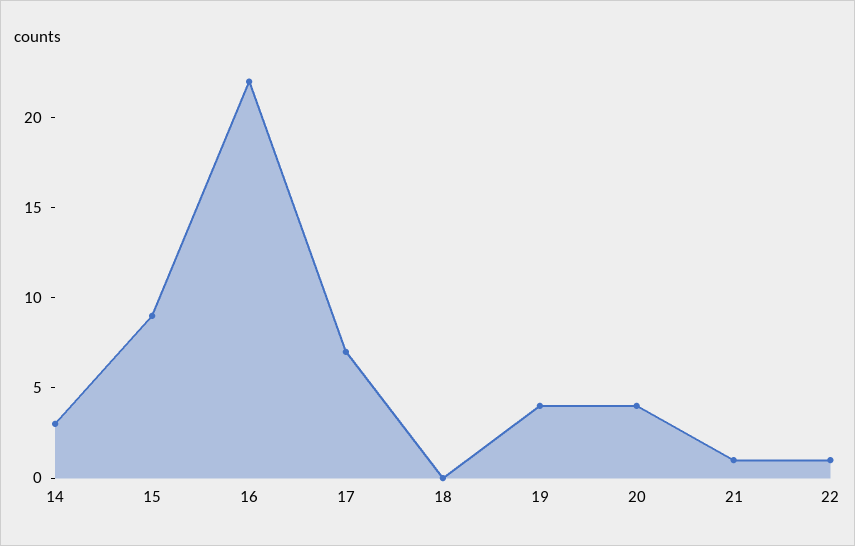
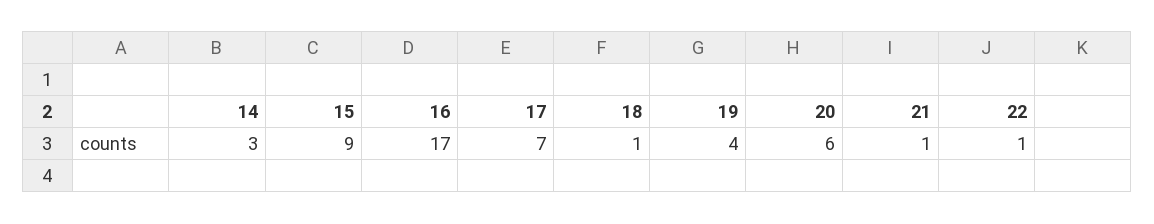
16: 22 -> 17
18: 0 -> 1
20: 4 -> 6

